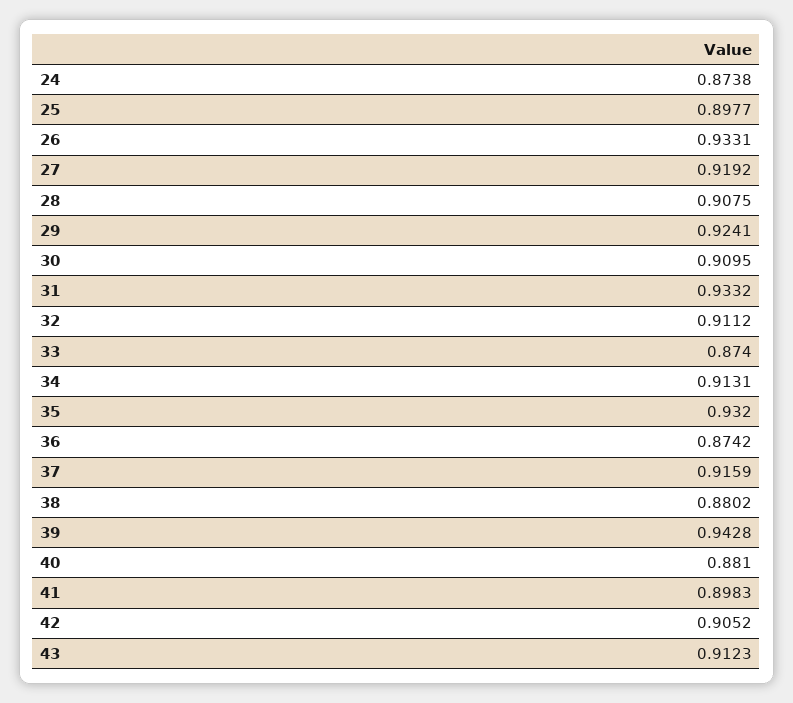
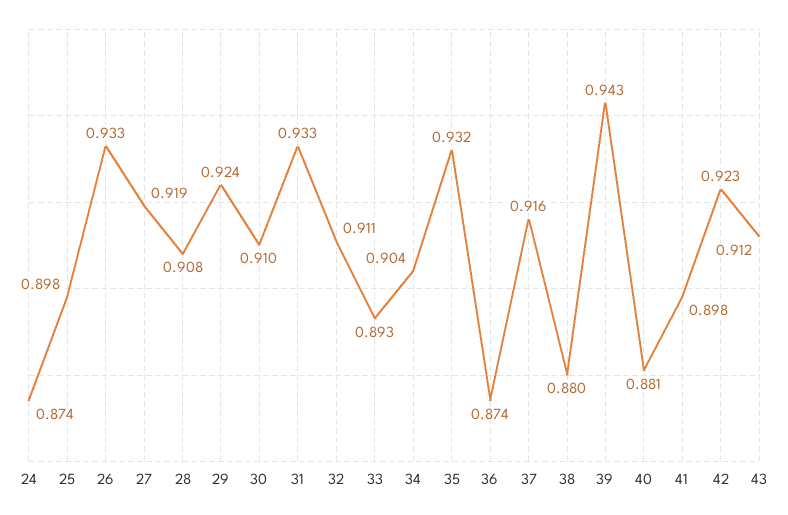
33: 0.874 -> 0.893
34: 0.9131 -> 0.904
42: 0.9052 -> 0.923

